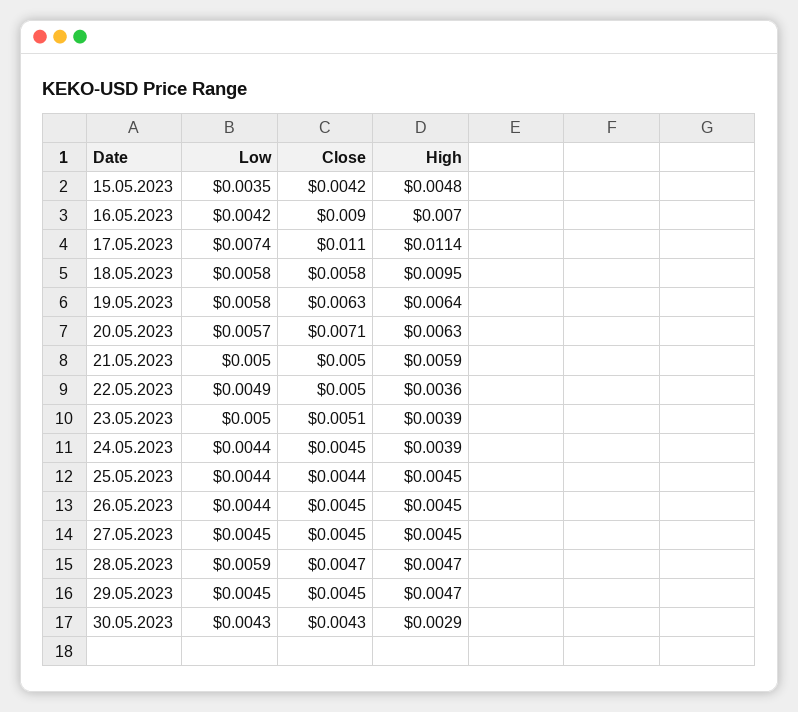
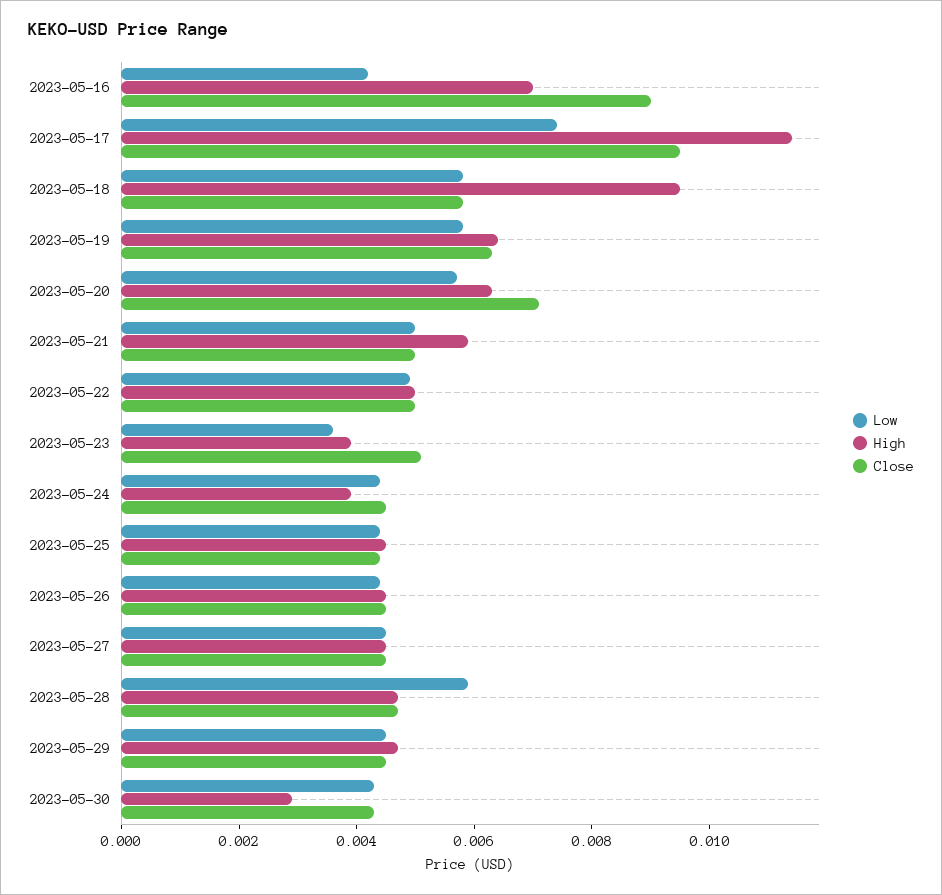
Low, 15.05.2023: 0.0035 -> none
Close, 15.05.2023: 0.0042 -> none
High, 15.05.2023: 0.0048 -> none
Close, 17.05.2023: 0.011 -> 0.0095
High, 22.05.2023: 0.0036 -> 0.005
Low, 23.05.2023: 0.005 -> 0.0035

